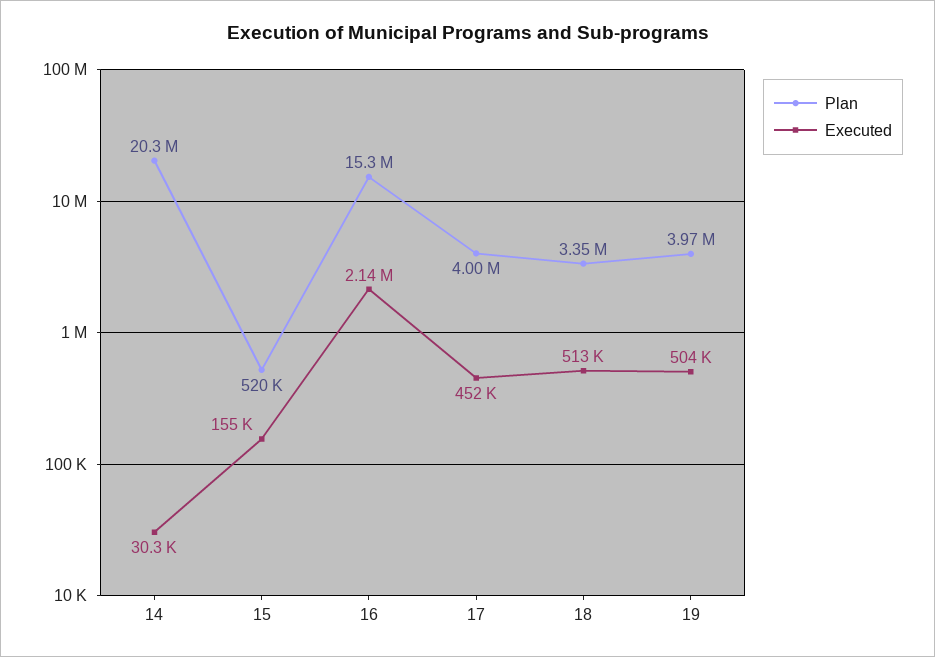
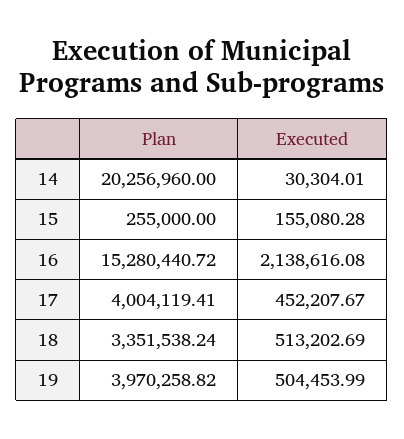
Plan, 15: 520000 -> 255000

